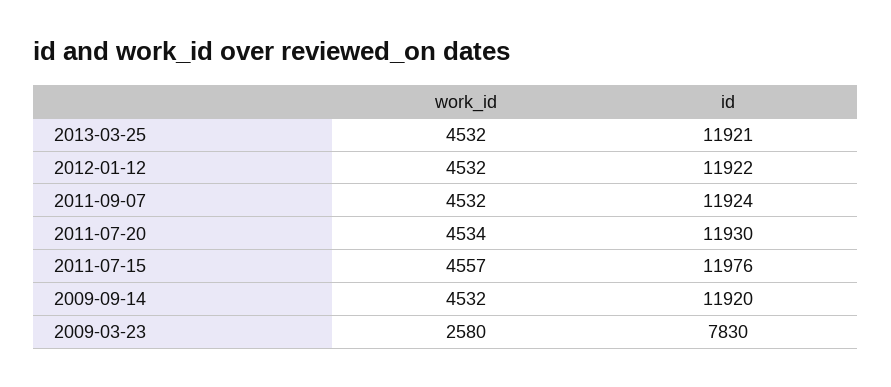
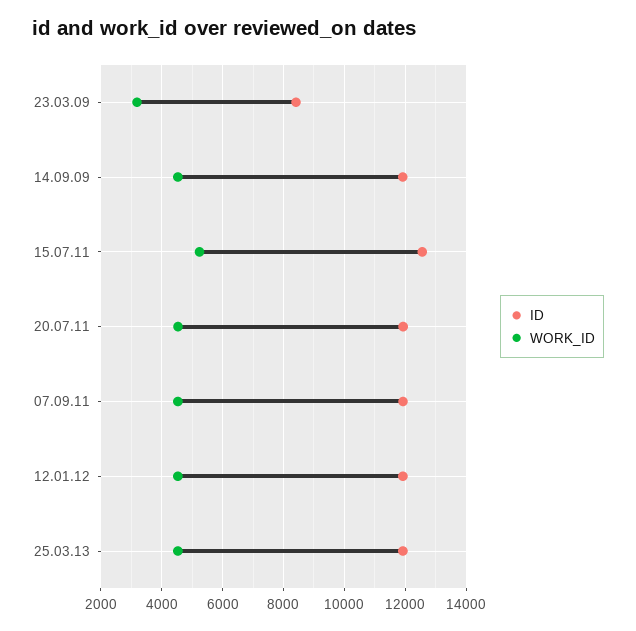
work_id, 2011-07-15: 4557 -> 5200
id, 2011-07-15: 11976 -> 12600
work_id, 2009-03-23: 2580 -> 3200
id, 2009-03-23: 7830 -> 8400

